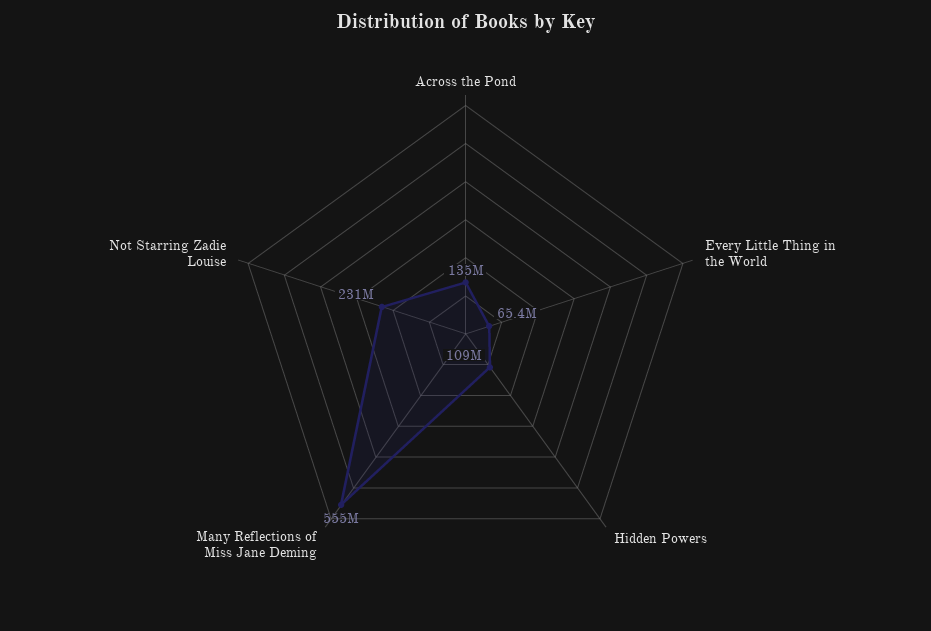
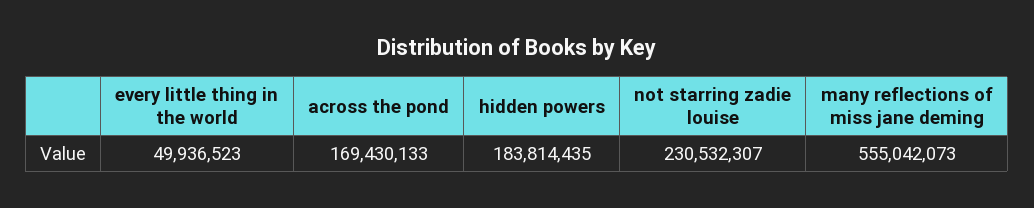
Across the Pond: 135000000 -> 169430133
Every Little Thing in the World: 65400000 -> 49936523
Hidden Powers: 109000000 -> 183814435

